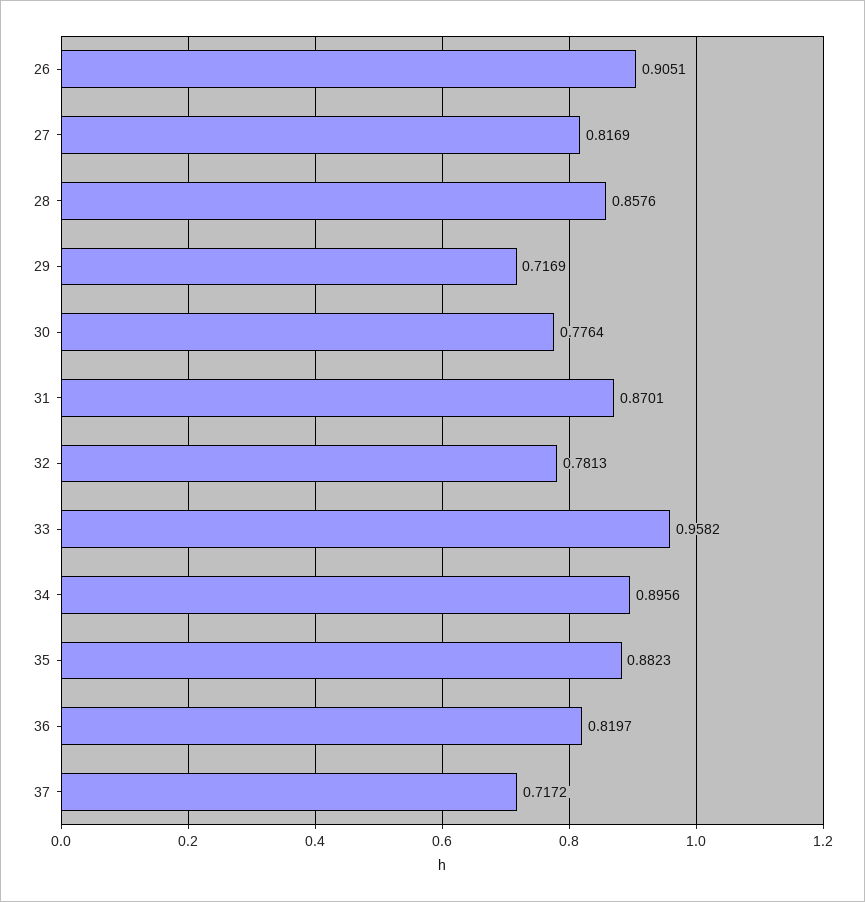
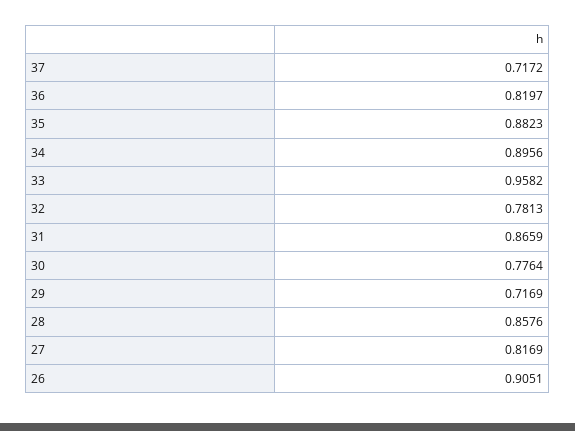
31: 0.8701 -> 0.8659

